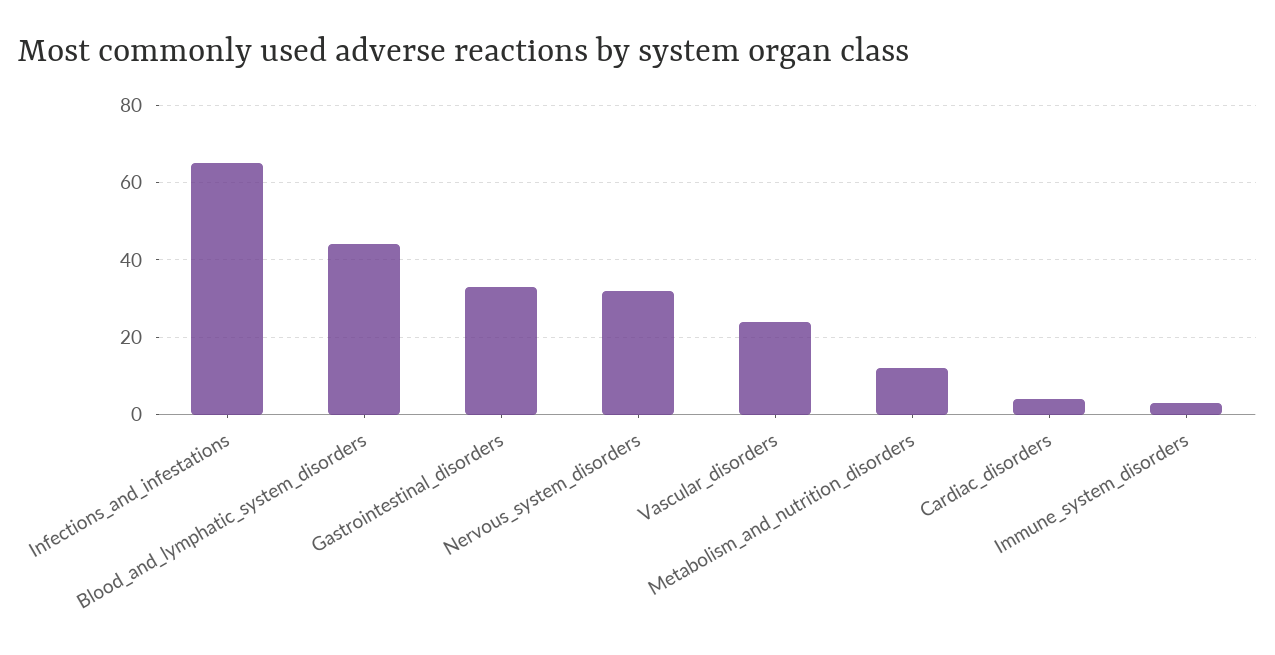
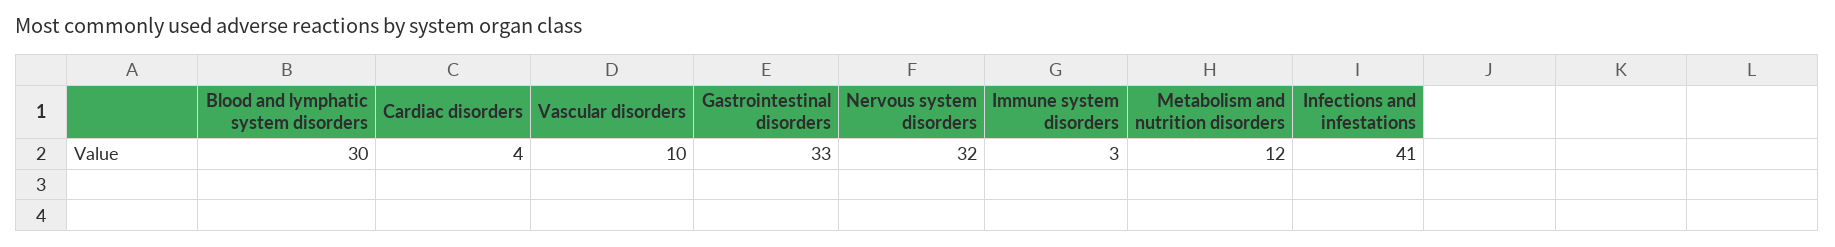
Infections_and_infestations: 65 -> 41
Blood_and_lymphatic_system_disorders: 45 -> 30
Vascular_disorders: 25 -> 10

